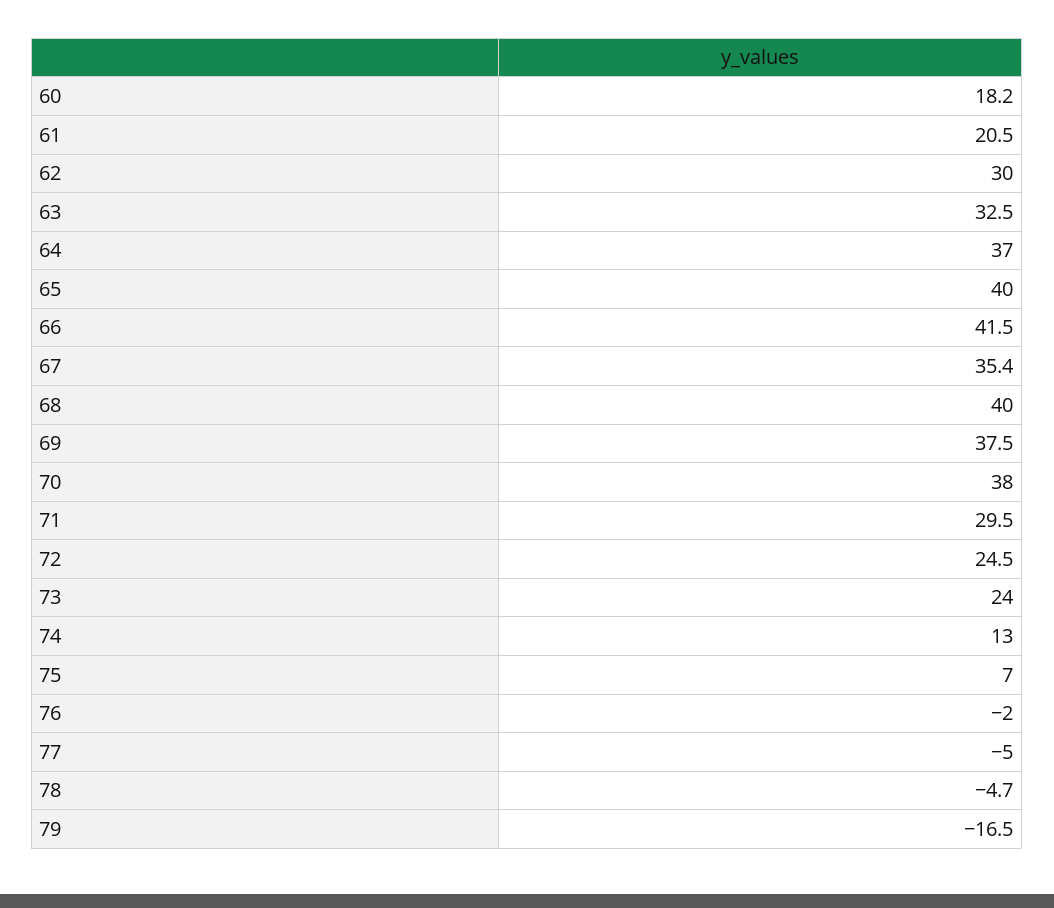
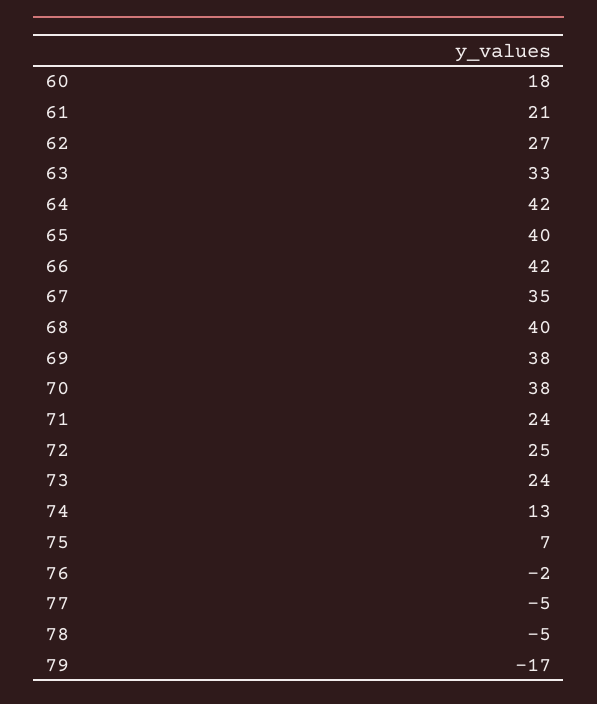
62: 30 -> 27
64: 37 -> 42
71: 29.5 -> 24

